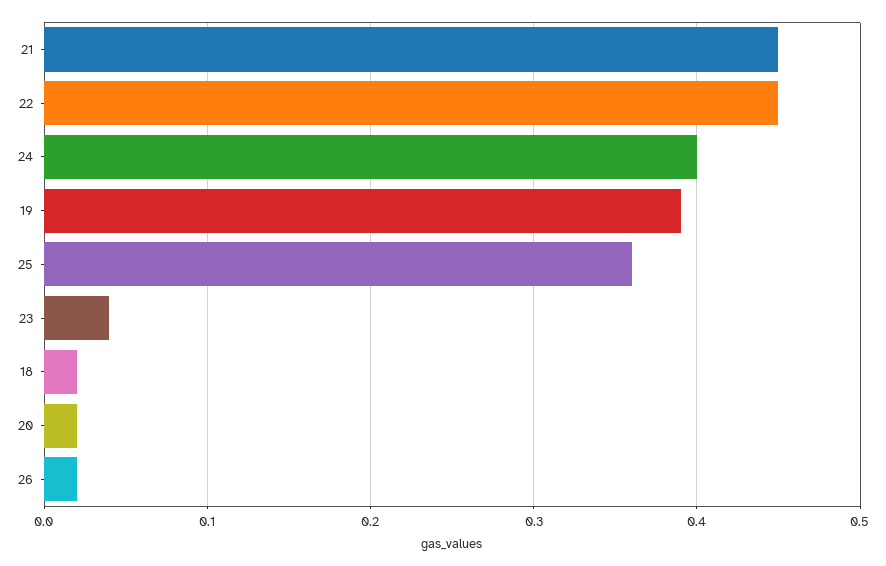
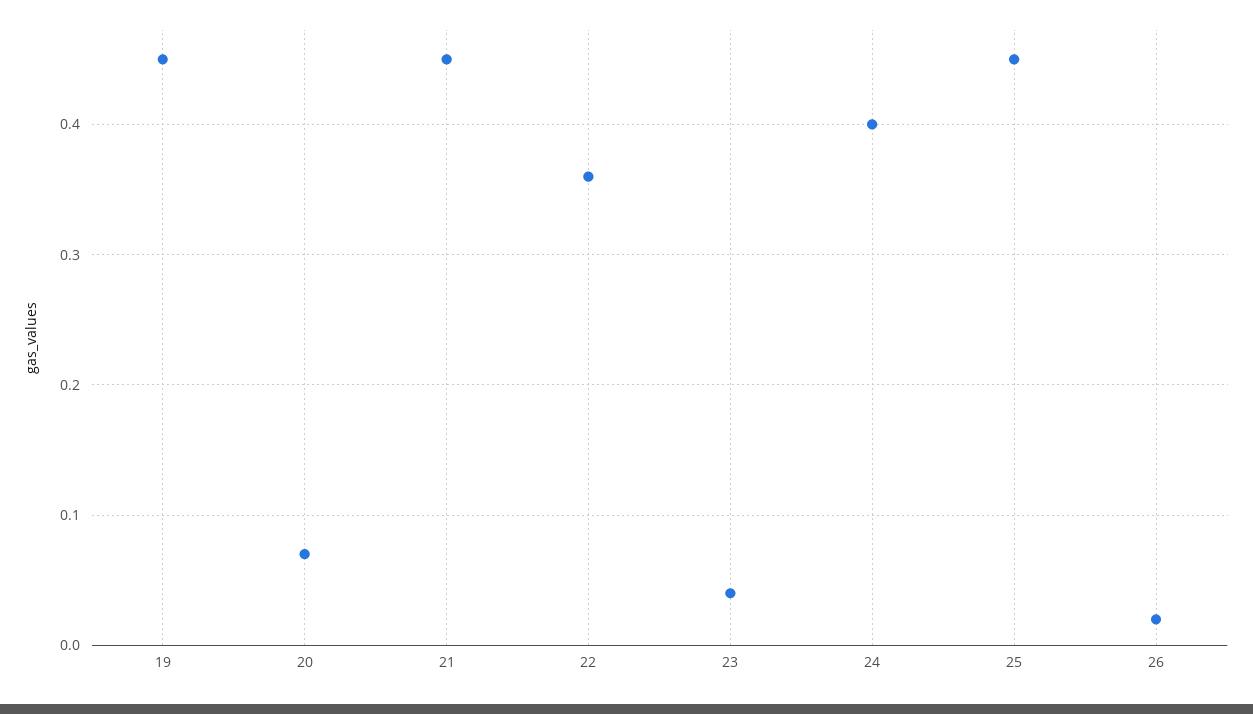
22: 0.45 -> 0.36
19: 0.39 -> 0.45
25: 0.36 -> 0.45
18: 0.02 -> none
20: 0.02 -> 0.07

